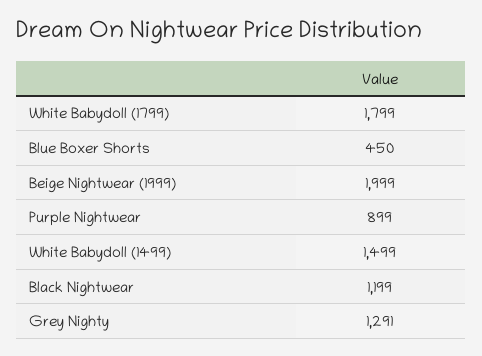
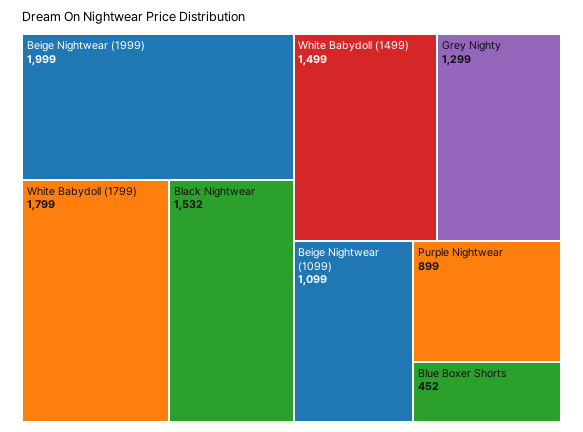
Blue Boxer Shorts: 450 -> 452
Black Nightwear: 1199 -> 1532
Grey Nighty: 1291 -> 1299
Beige Nightwear (1099): none -> 1099

